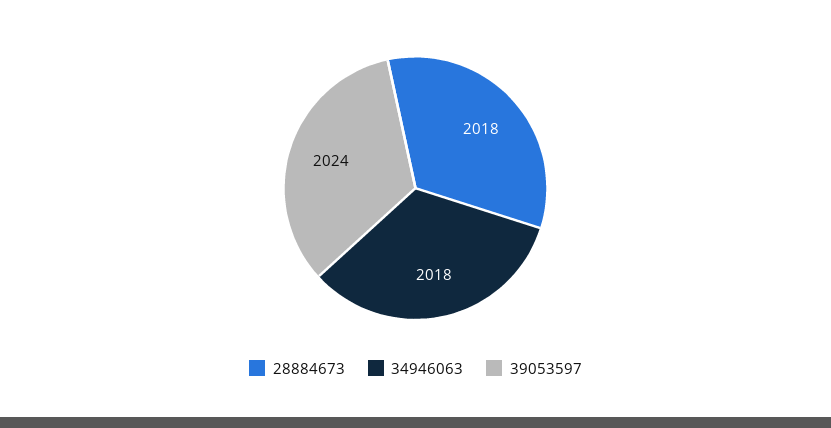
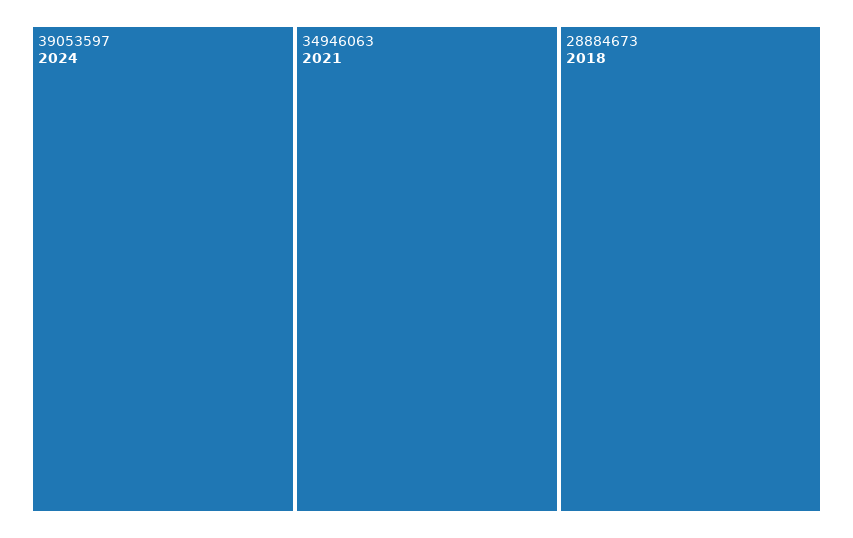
34946063: 2018 -> 2021

